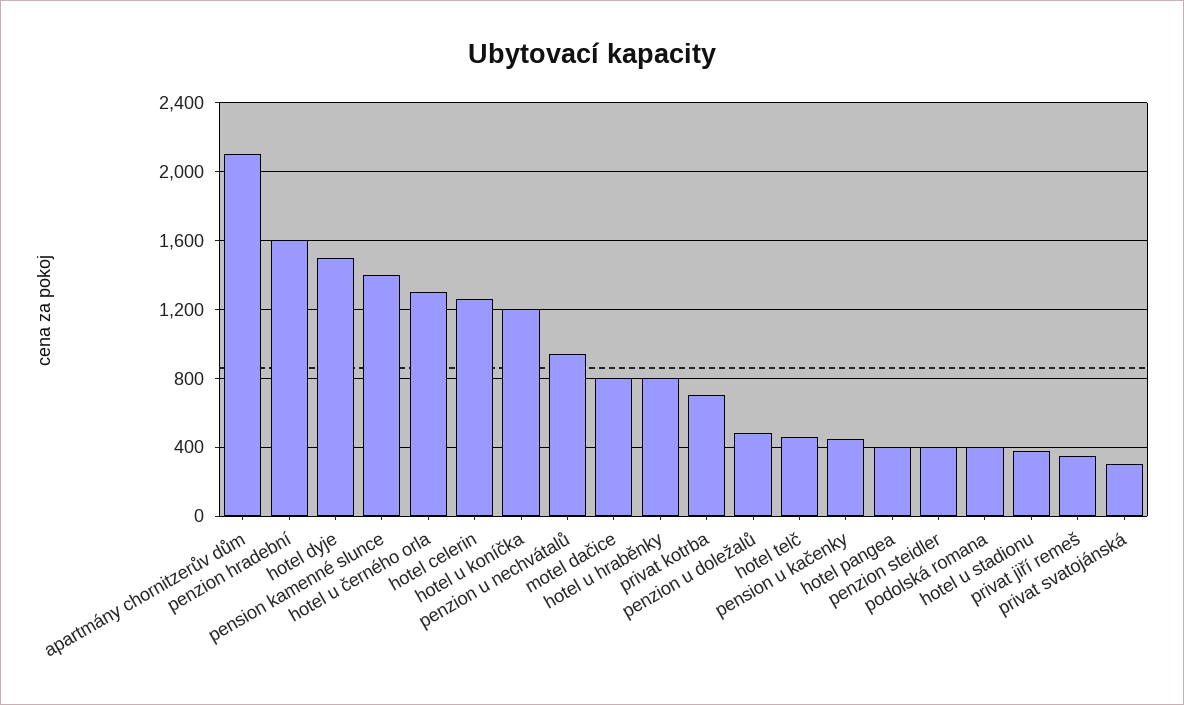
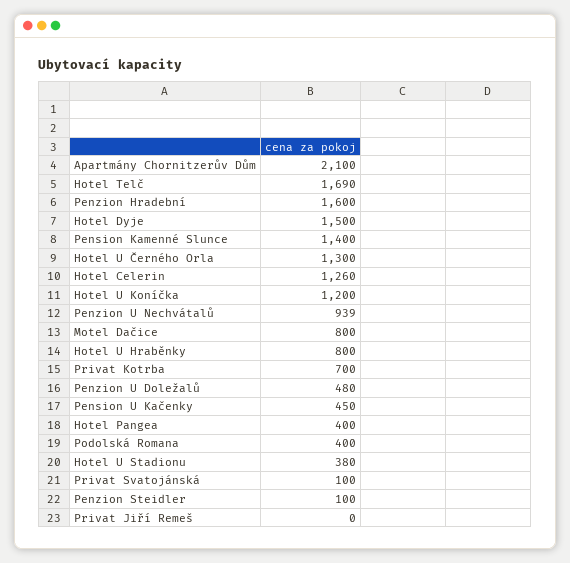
hotel telč: 450 -> 1690
penzion steidler: 400 -> 100
privat jiří remeš: 350 -> 0
privat svatojánská: 300 -> 100

